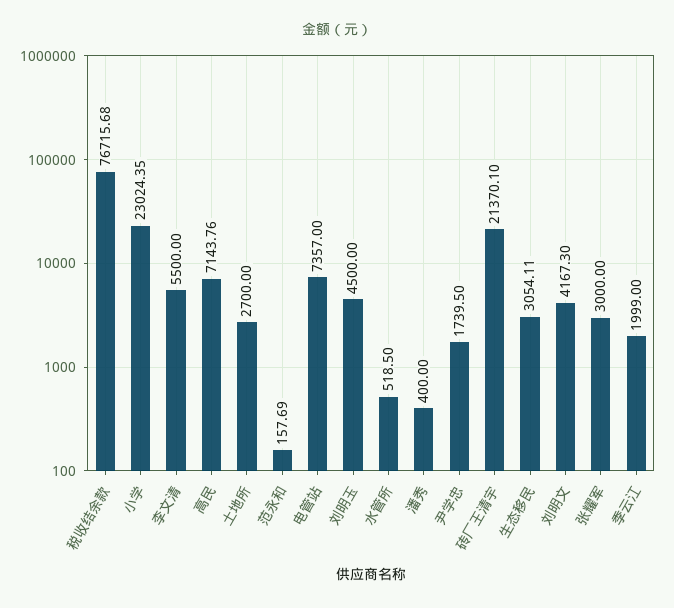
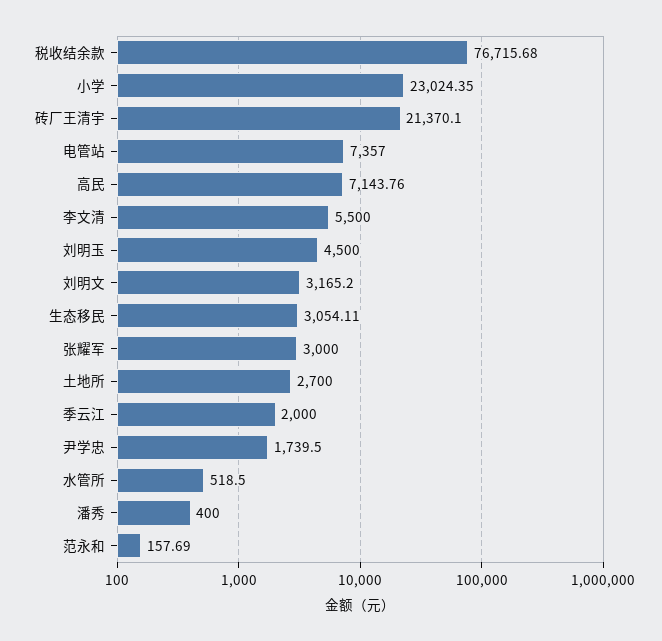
刘明文: 4167.3 -> 3165.2
季云江: 1999 -> 2000

